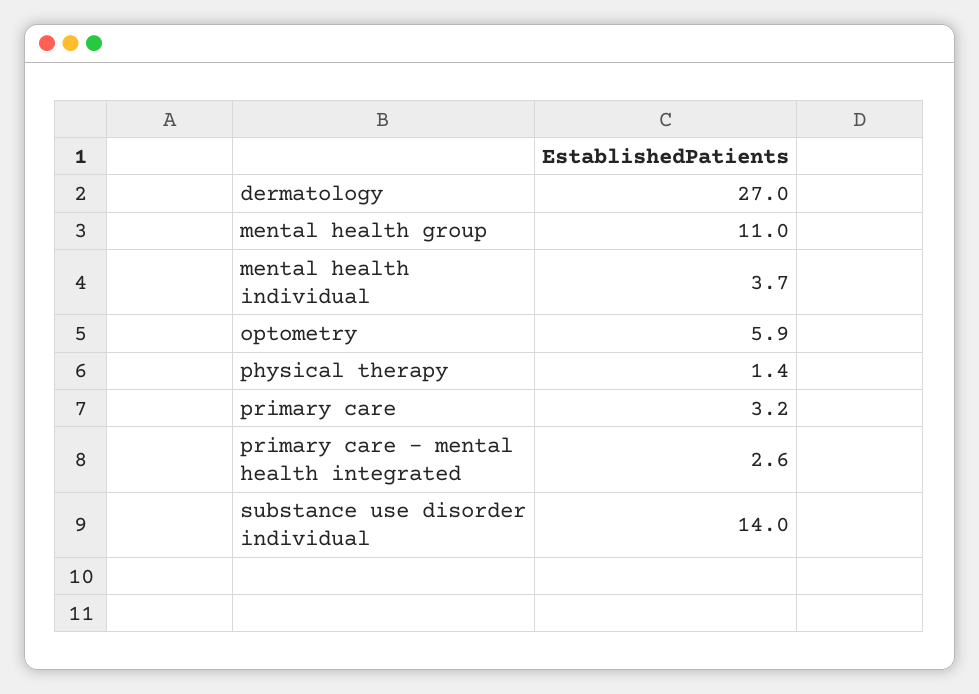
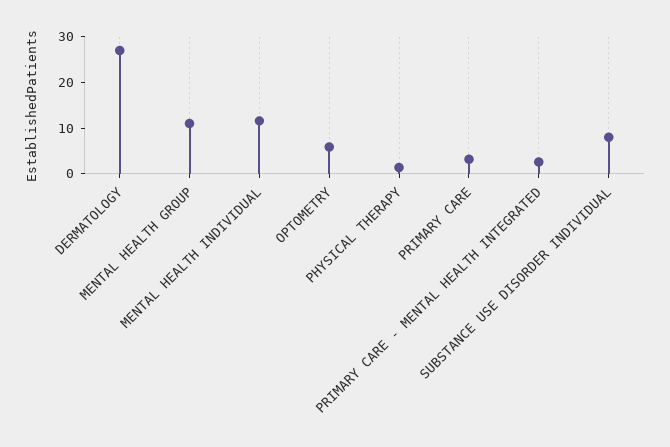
mental health individual: 3.7 -> 12
substance use disorder individual: 14 -> 8

